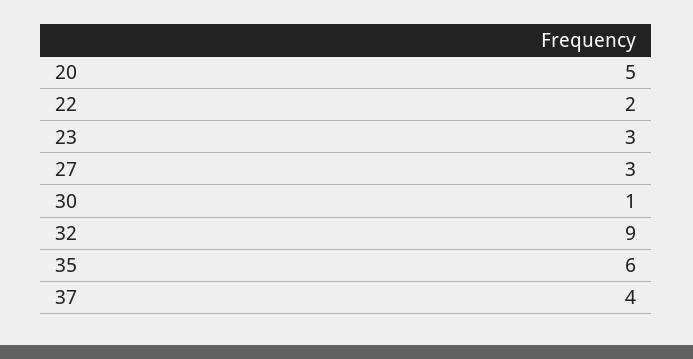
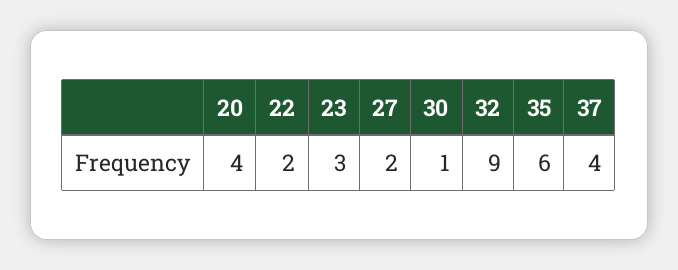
20: 5 -> 4
27: 3 -> 2

